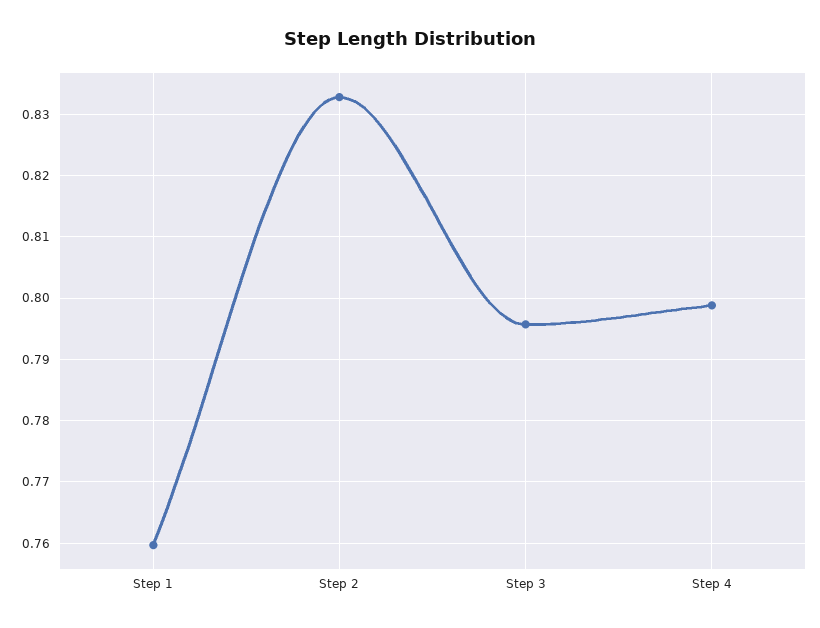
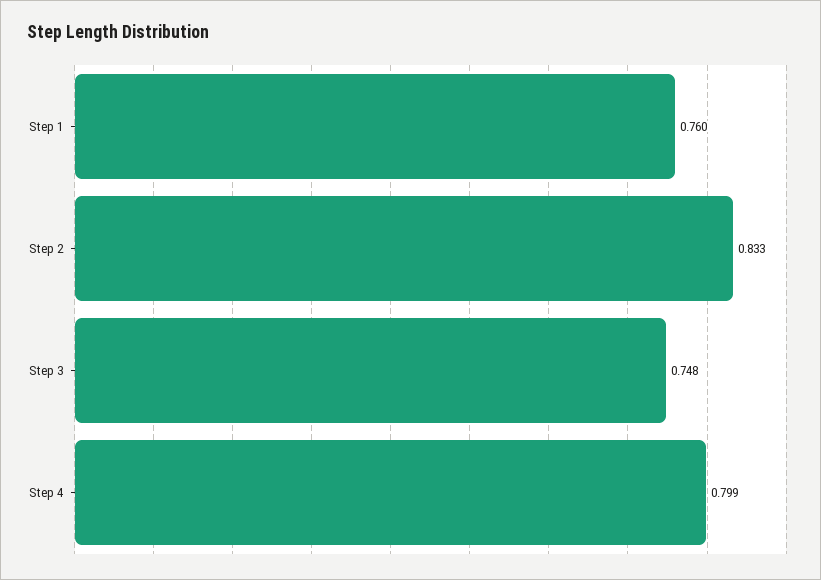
Step 3: 0.796 -> 0.748

